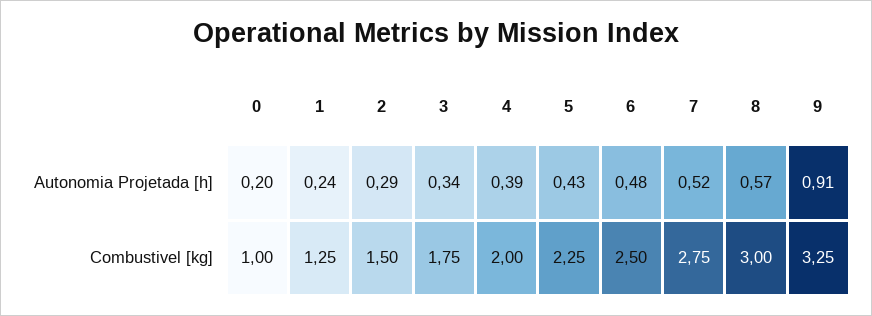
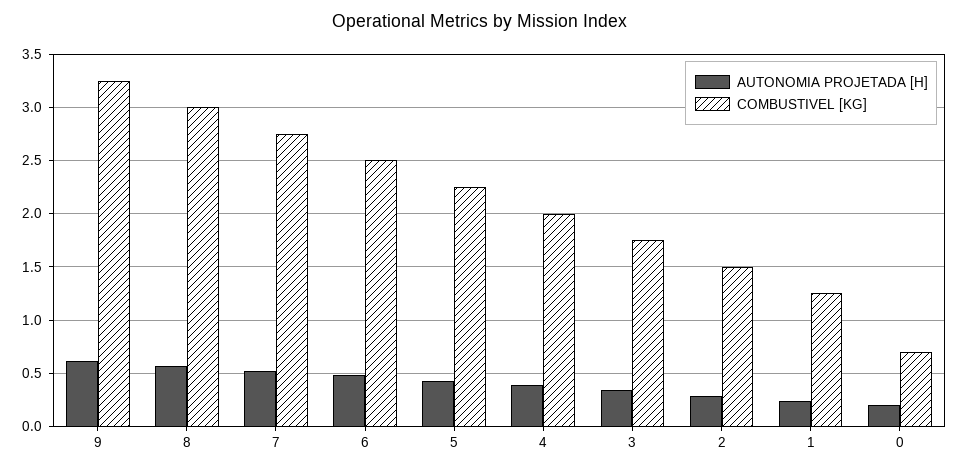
Autonomia Projetada [h], 9: 0.91 -> 0.6
Combustivel [kg], 0: 1 -> 0.7

